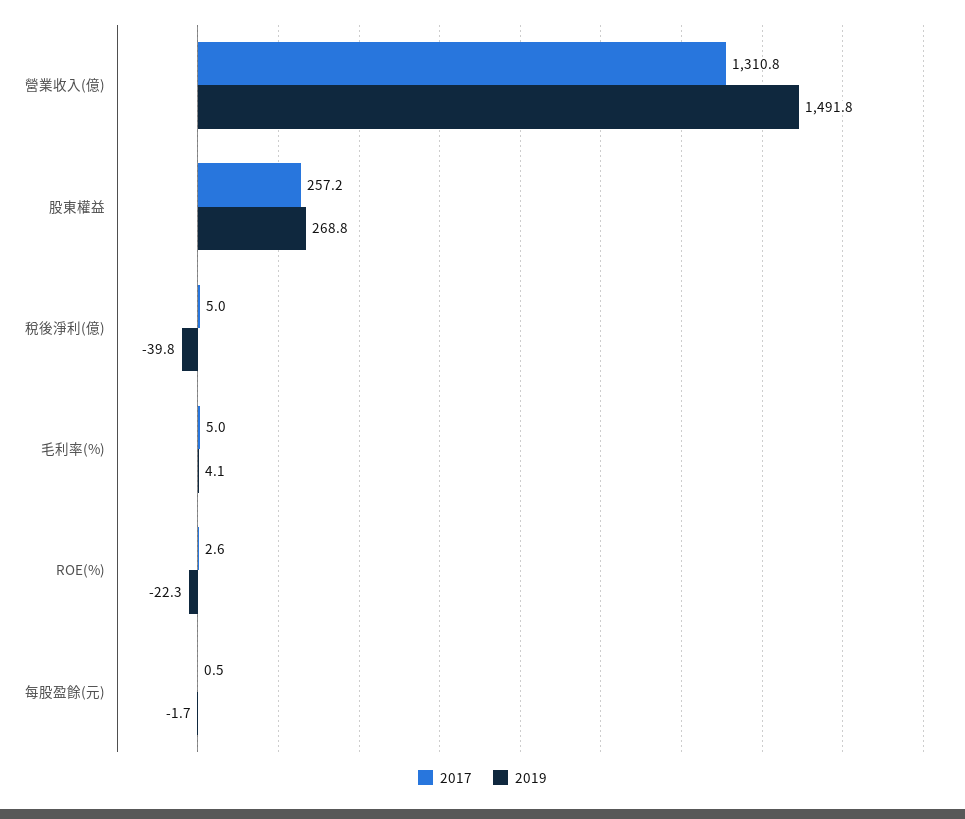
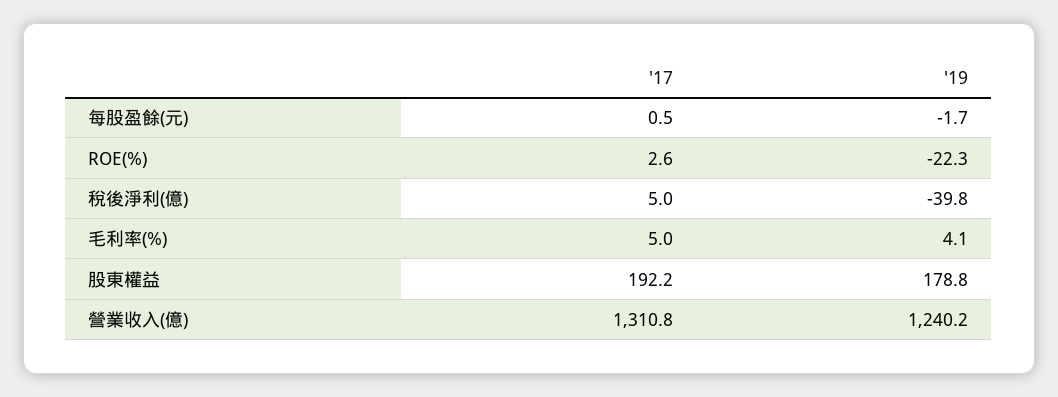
2019, 營業收入(億): 1491.8 -> 1240.2
2017, 股東權益: 257.2 -> 192.2
2019, 股東權益: 268.8 -> 178.8

